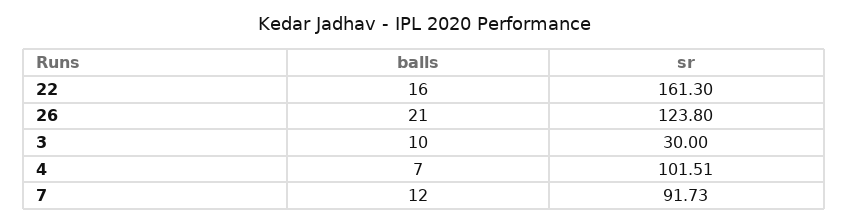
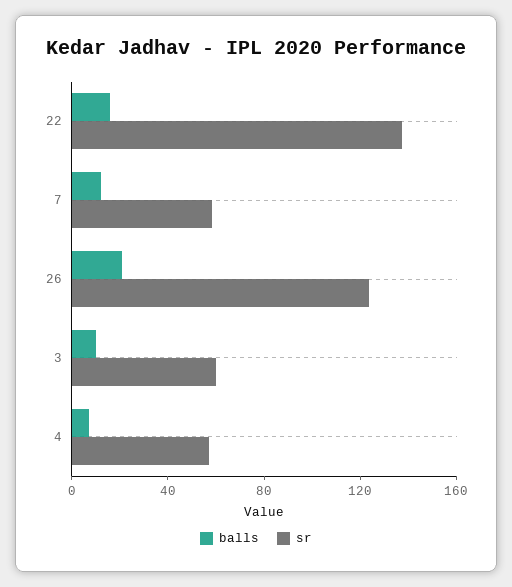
sr, 22: 161.3 -> 140
sr, 3: 30 -> 60
sr, 4: 101.51 -> 60
sr, 7: 91.73 -> 60

